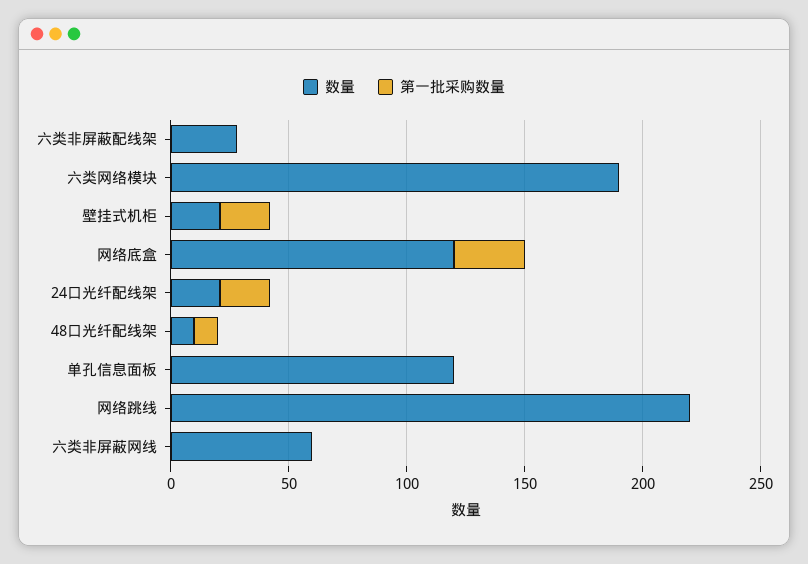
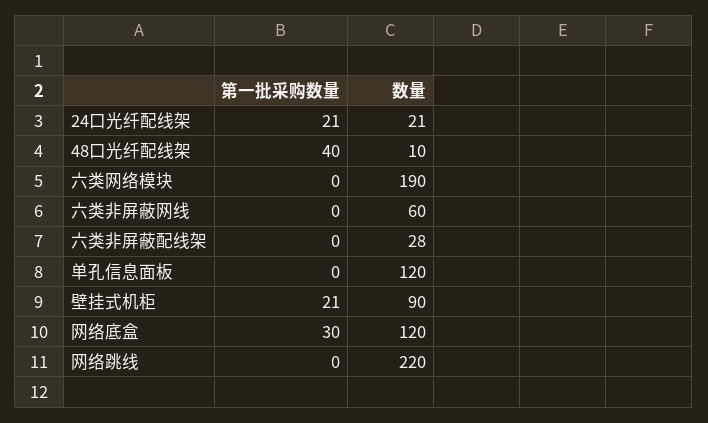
数量, 壁挂式机柜: 20 -> 90
第一批采购数量, 48口光纤配线架: 10 -> 40

